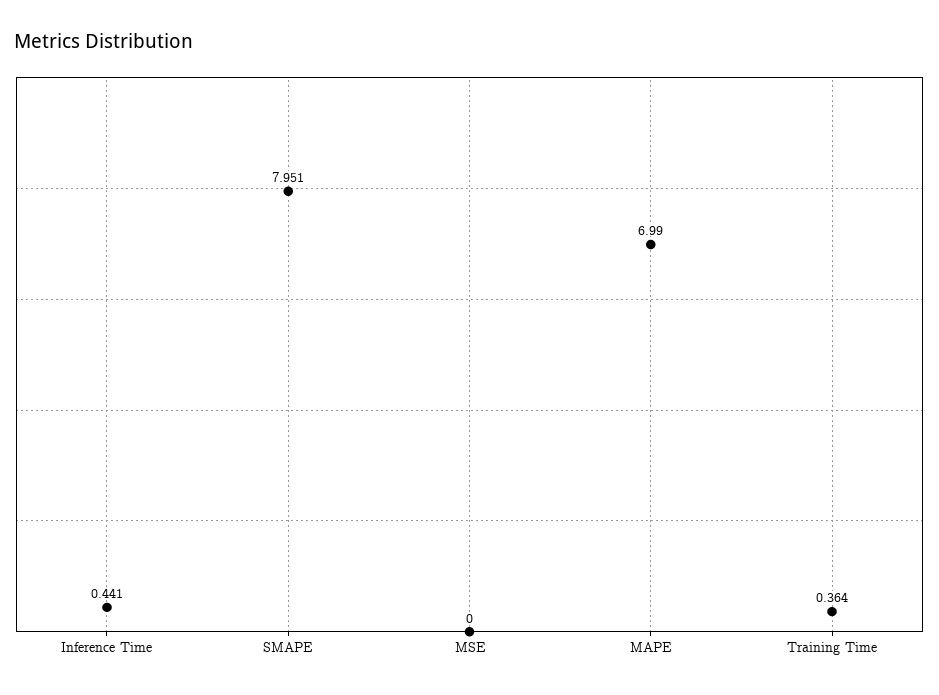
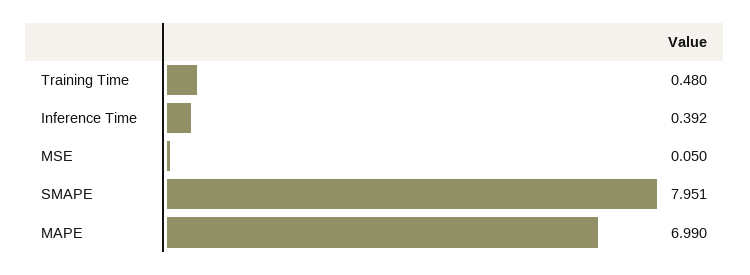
Inference Time: 0.441 -> 0.392
MSE: 0 -> 0.05
Training Time: 0.364 -> 0.48

